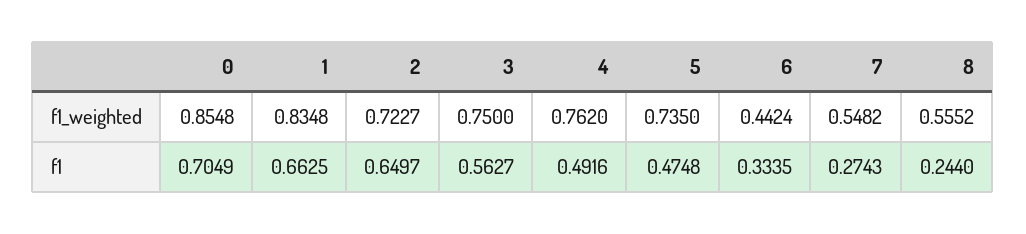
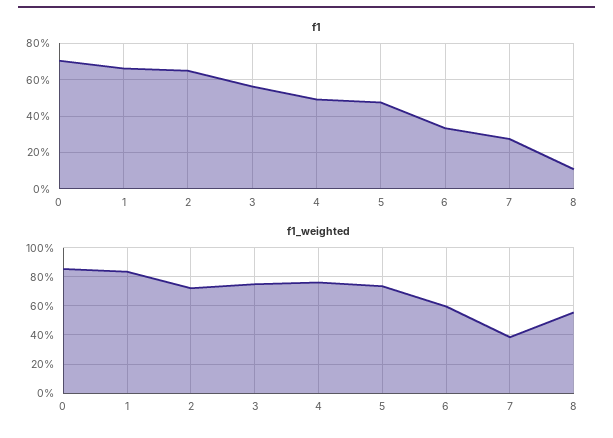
f1_weighted, 6: 0.4424 -> 0.6
f1_weighted, 7: 0.5482 -> 0.4
f1, 8: 0.244 -> 0.1

